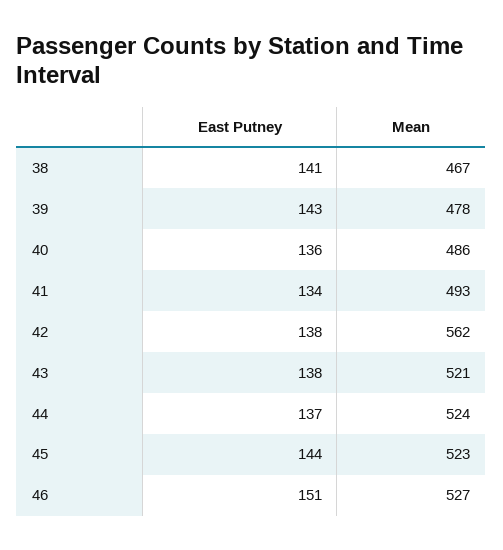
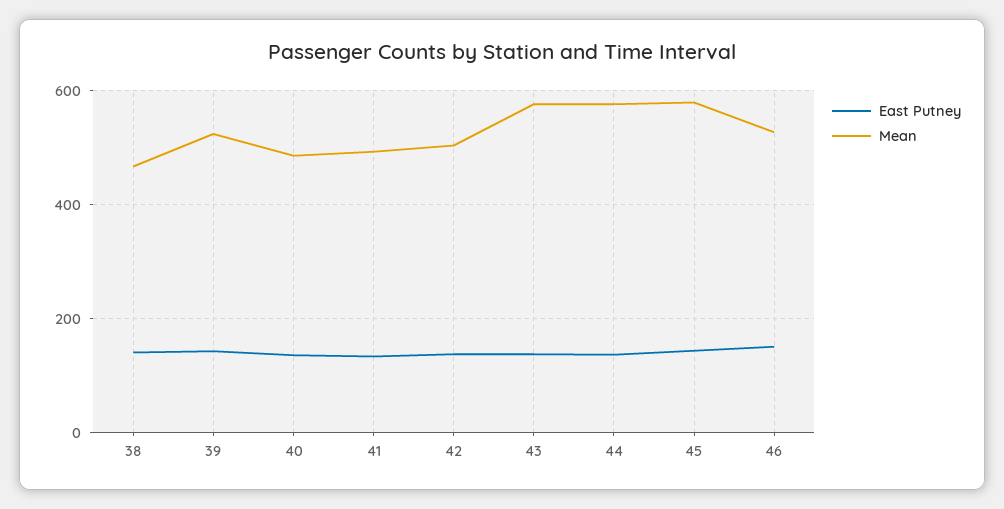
Mean, 39: 478 -> 520
Mean, 42: 562 -> 500
Mean, 43: 521 -> 580
Mean, 44: 524 -> 580
Mean, 45: 523 -> 580

